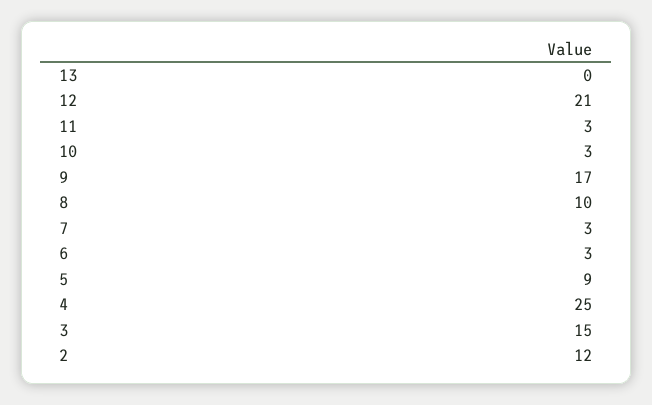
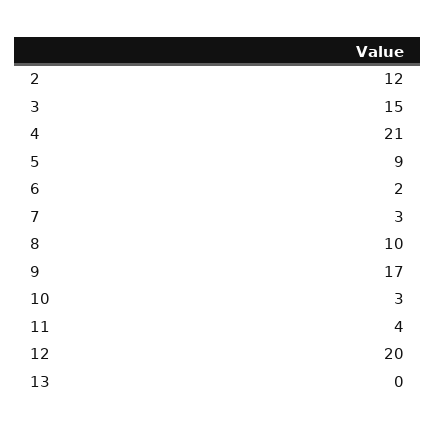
12: 21 -> 20
11: 3 -> 4
6: 3 -> 2
4: 25 -> 21

